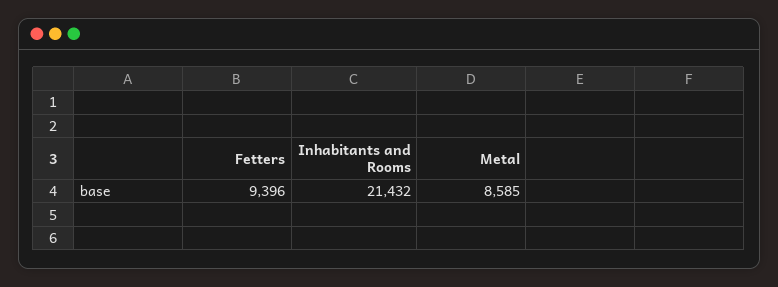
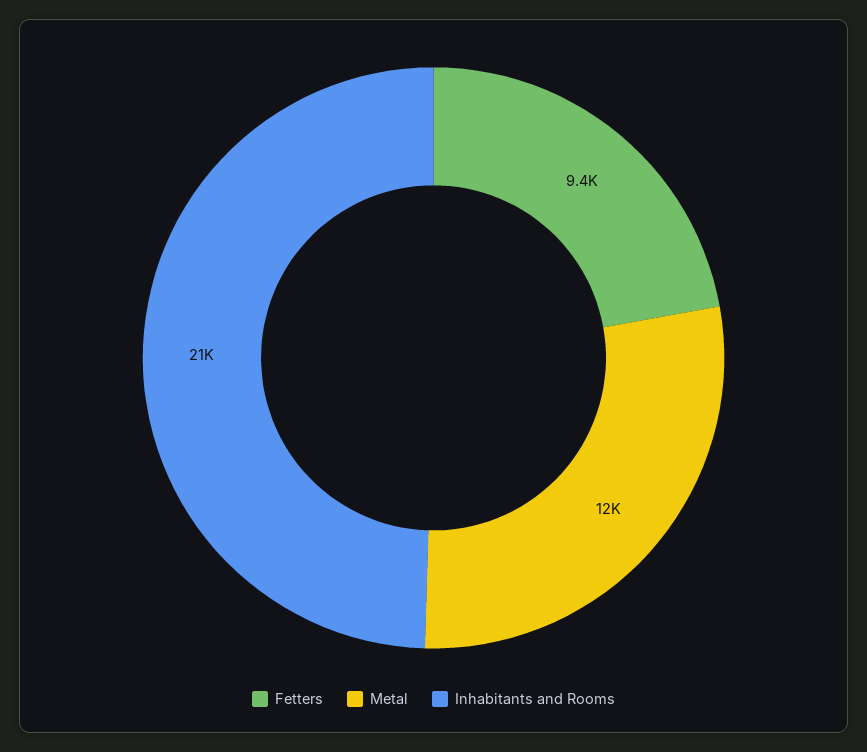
Metal: 8585 -> 12000

